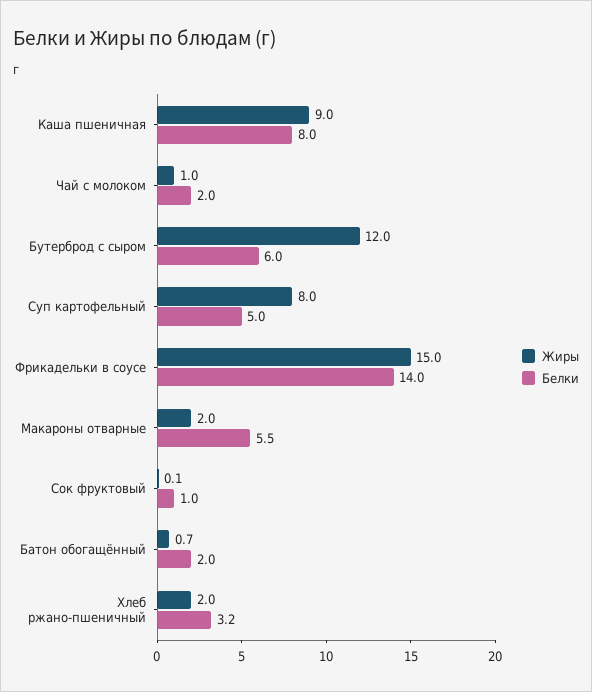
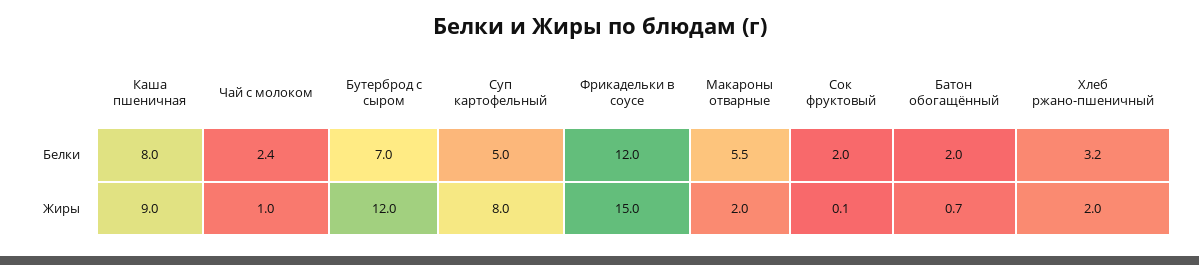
Белки, Чай с молоком: 2 -> 2.4
Белки, Бутерброд с сыром: 6 -> 7
Белки, Фрикадельки в соусе: 14 -> 12
Белки, Сок фруктовый: 1 -> 2

